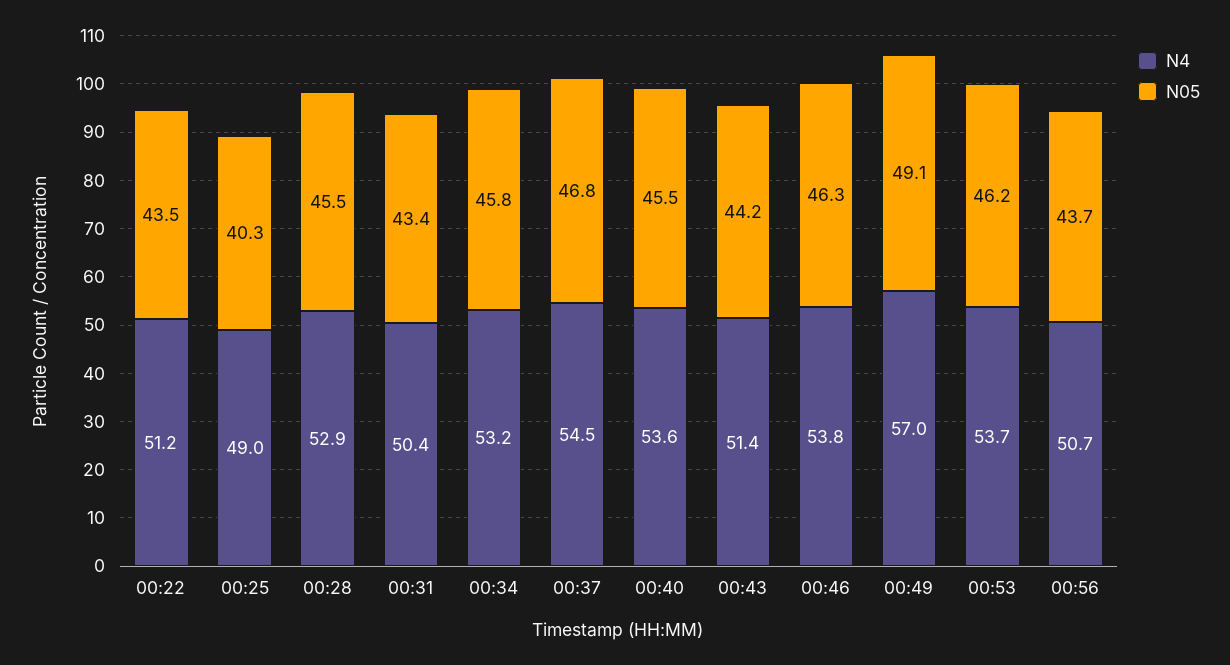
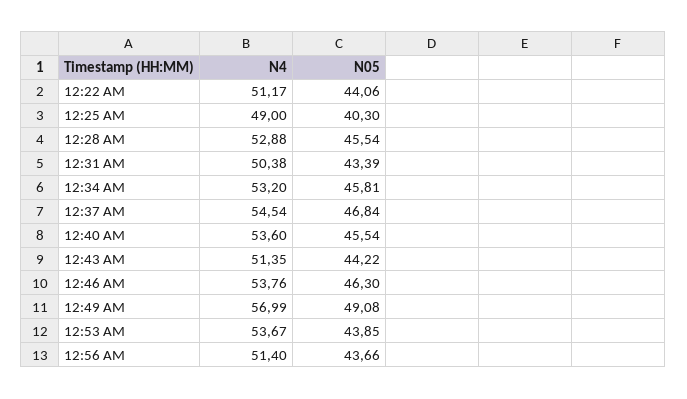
N05, 00:22: 43.5 -> 44.06
N05, 00:53: 46.2 -> 43.85
N4, 00:56: 50.7 -> 51.4

